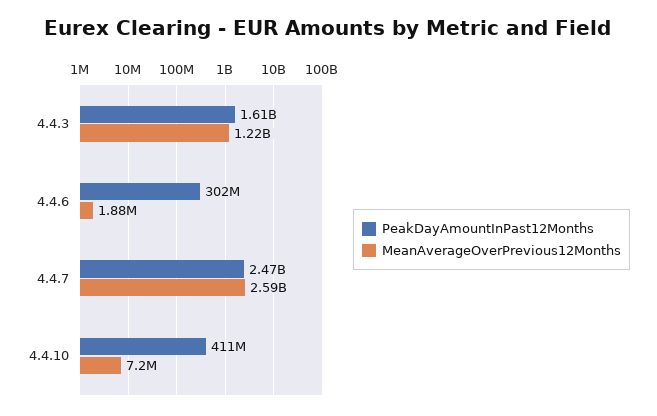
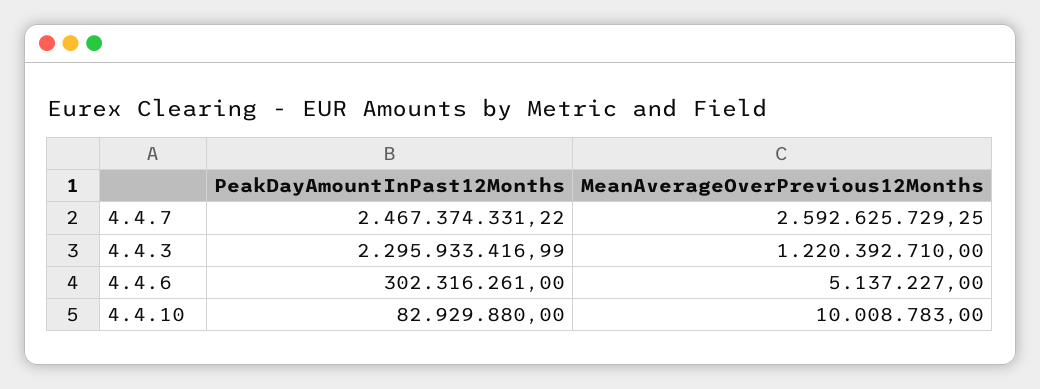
PeakDayAmountInPast12Months, 4.4.3: 1610000000 -> 2295933416.99
MeanAverageOverPrevious12Months, 4.4.6: 1880000 -> 5137227
PeakDayAmountInPast12Months, 4.4.10: 411000000 -> 82929880
MeanAverageOverPrevious12Months, 4.4.10: 7200000 -> 10008783

